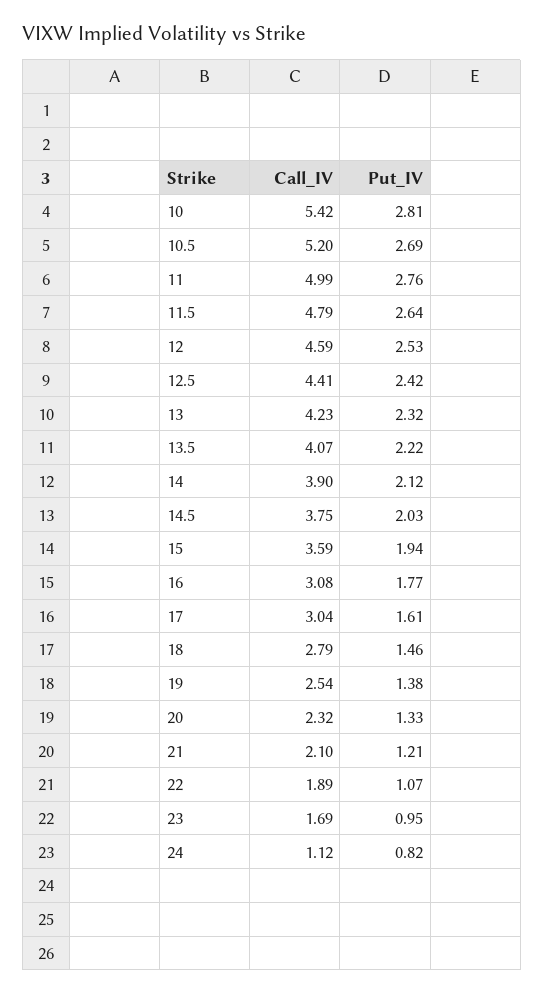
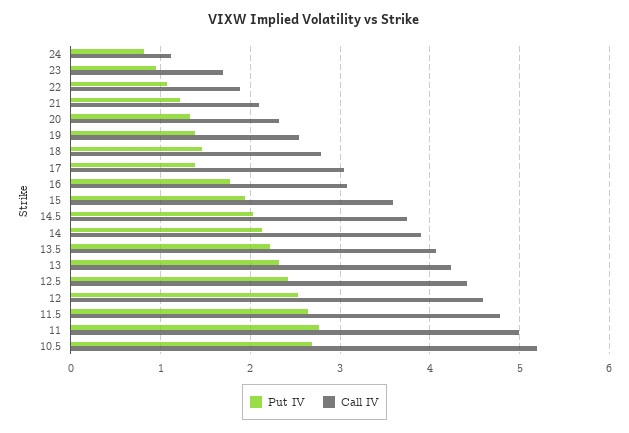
Call_IV, 10: 5.42 -> none
Put_IV, 10: 2.81 -> none
Put_IV, 17: 1.61 -> 1.4

